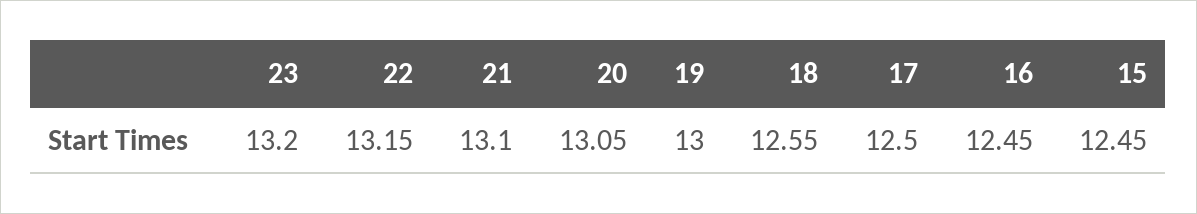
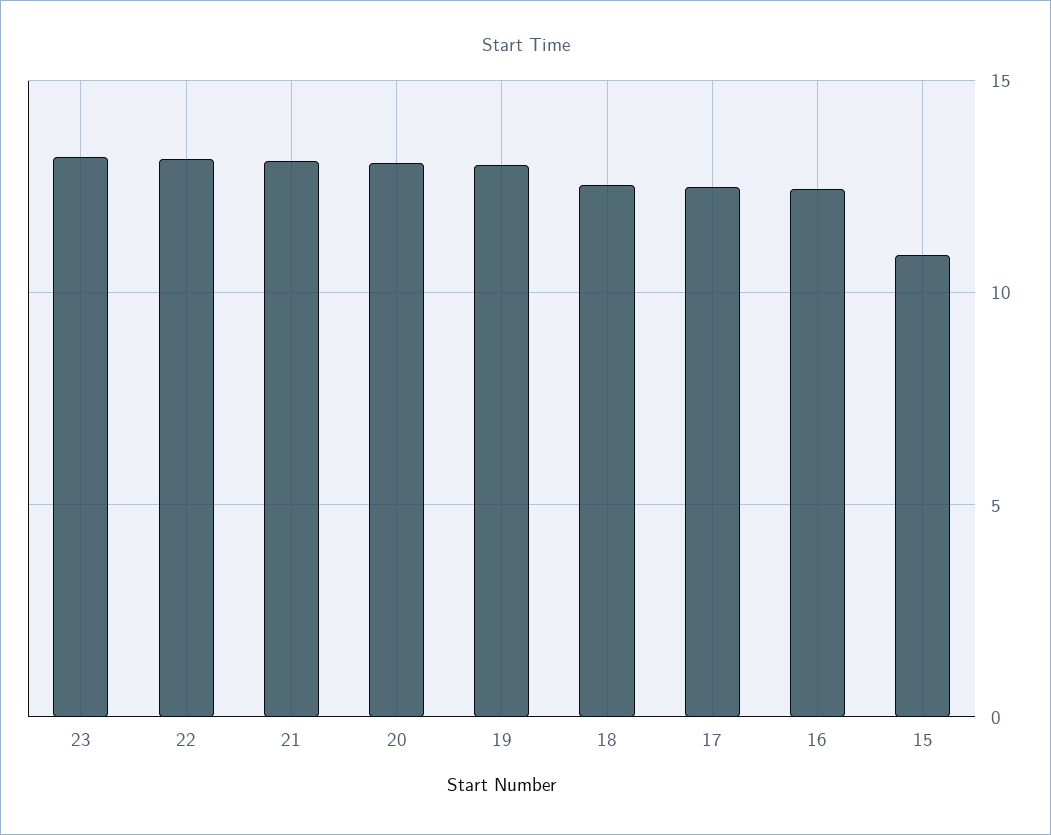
15: 12.45 -> 11

